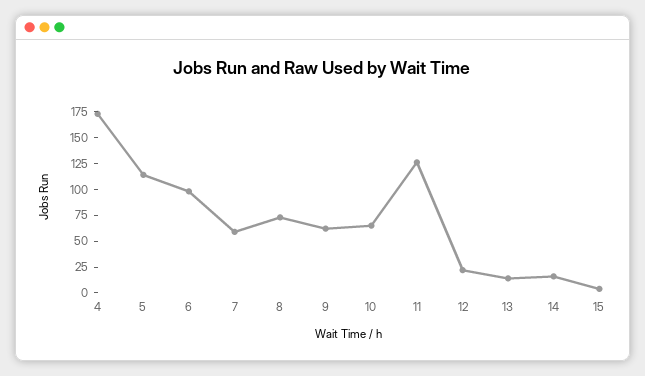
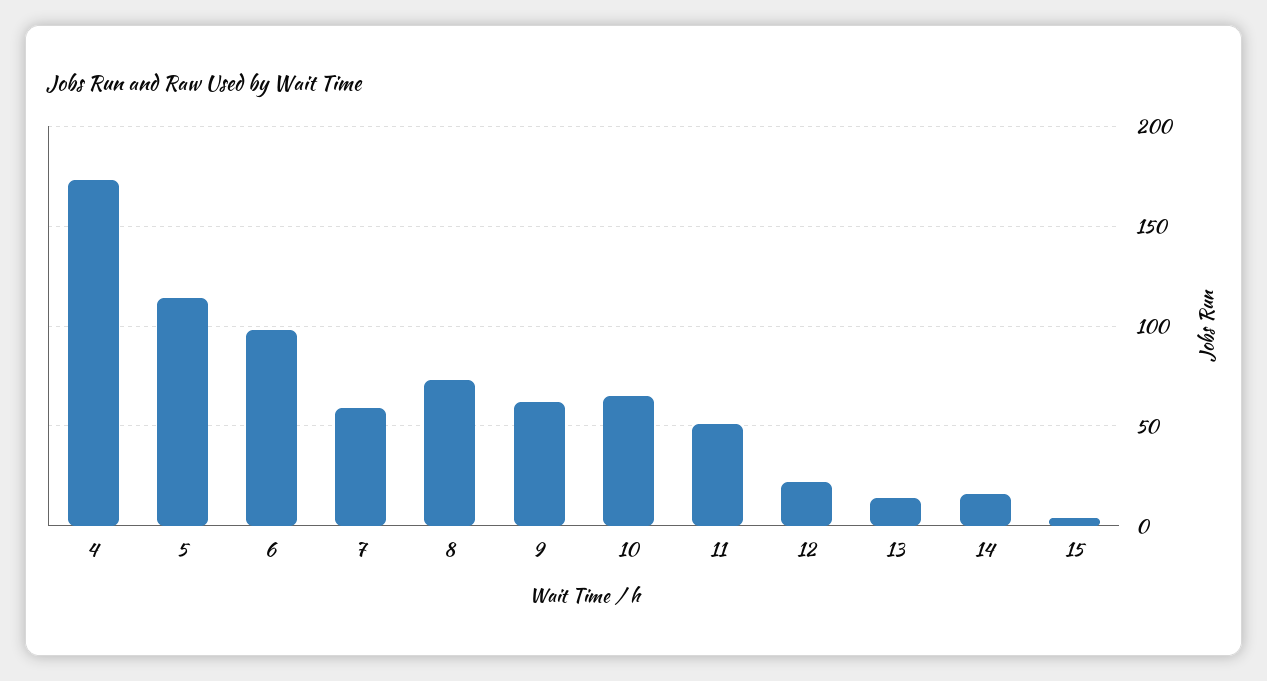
11: 125 -> 50

